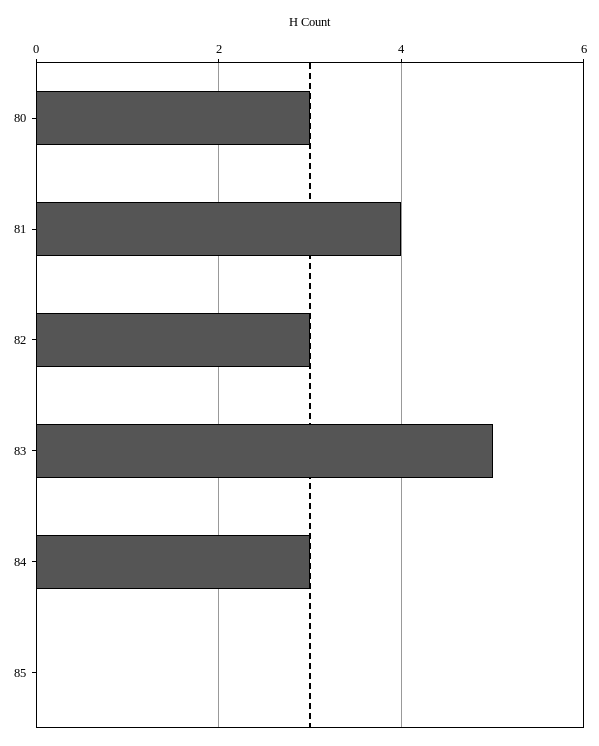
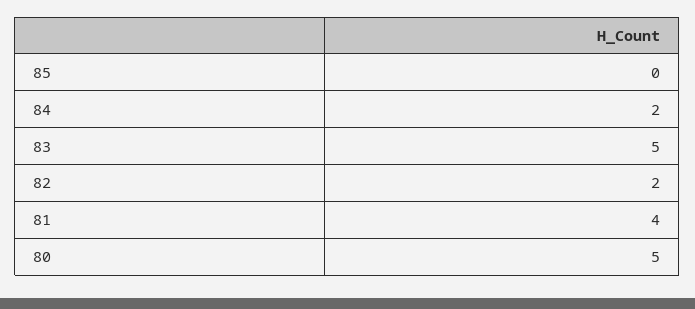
80: 3 -> 5
82: 3 -> 2
84: 3 -> 2

